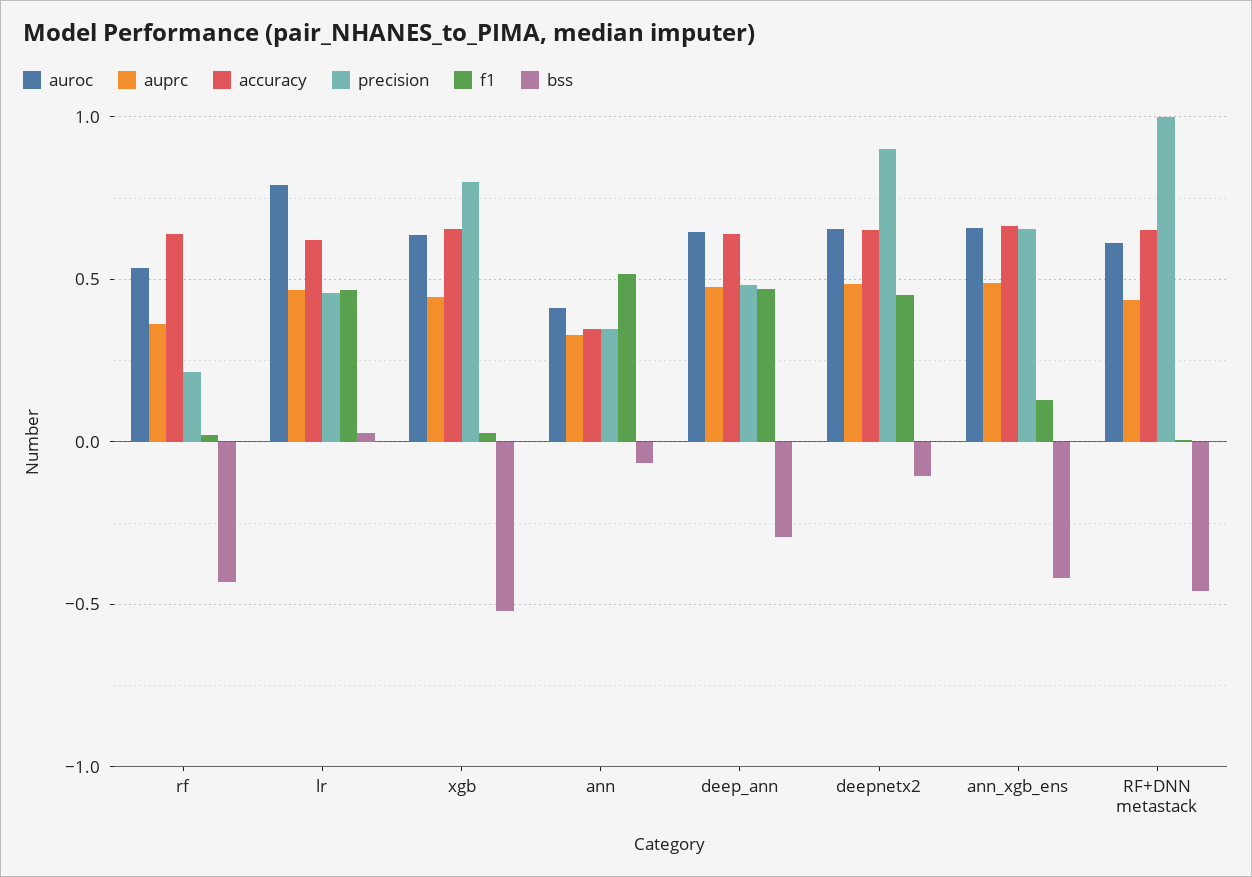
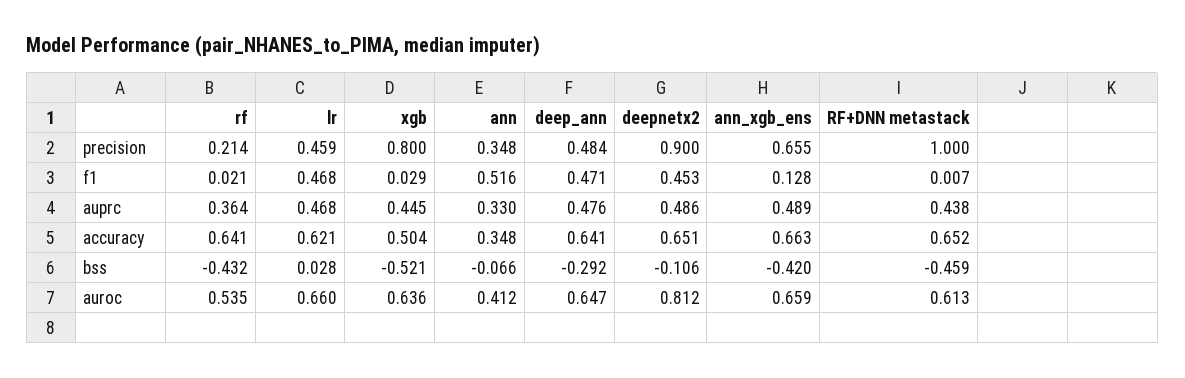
auroc, lr: 0.8 -> 0.66
accuracy, xgb: 0.65 -> 0.504
auroc, deepnetx2: 0.65 -> 0.812

